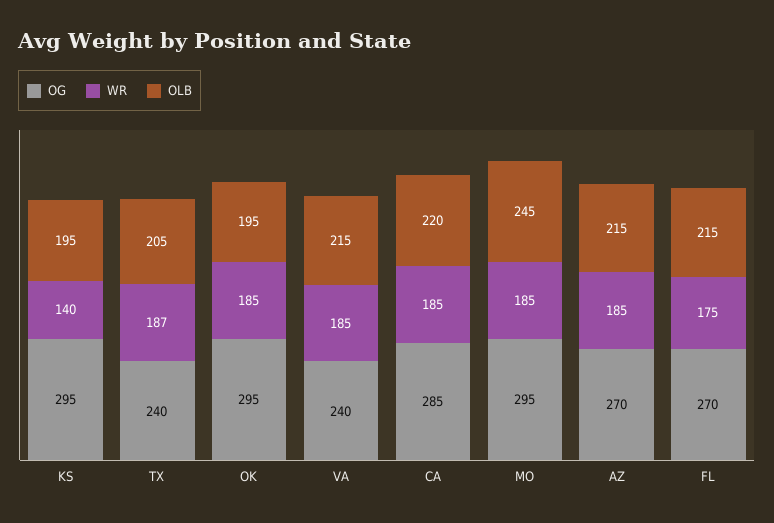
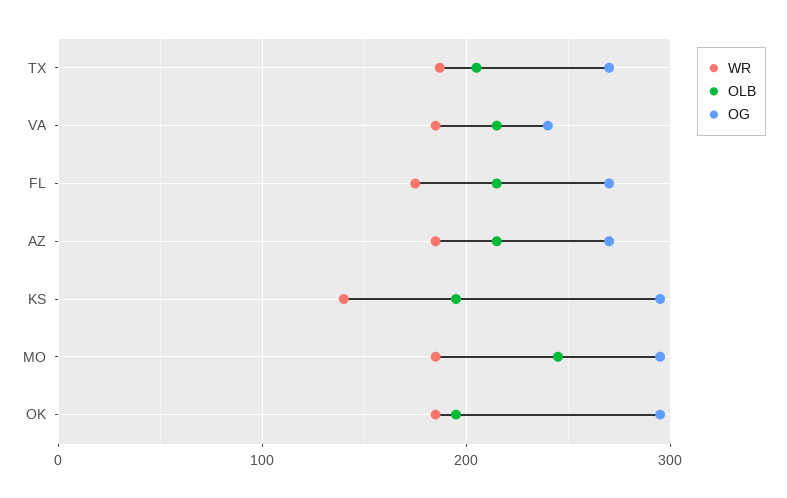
OG, TX: 240 -> 270
OG, CA: 285 -> none
WR, CA: 185 -> none
OLB, CA: 220 -> none

